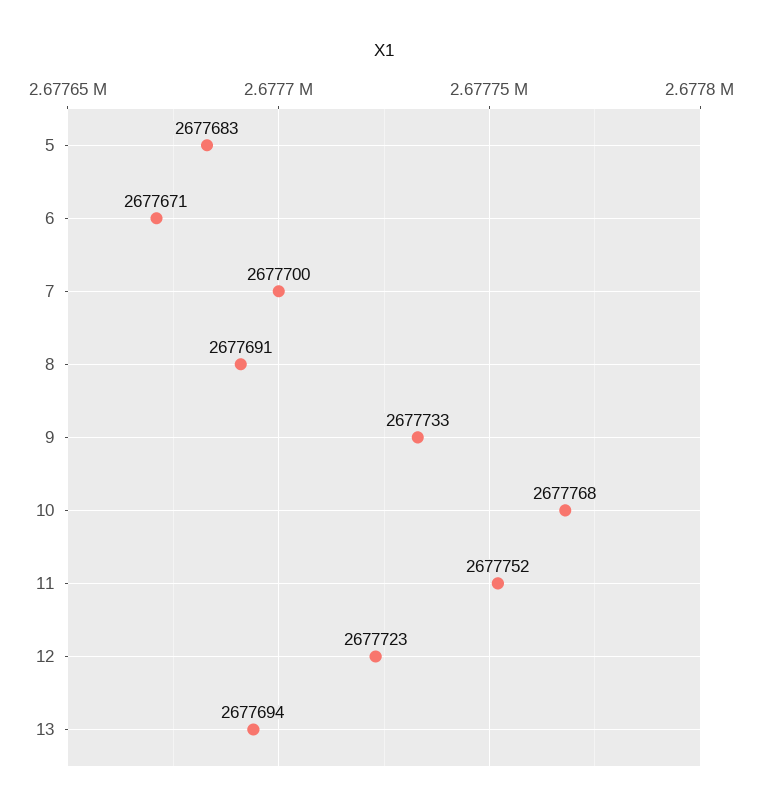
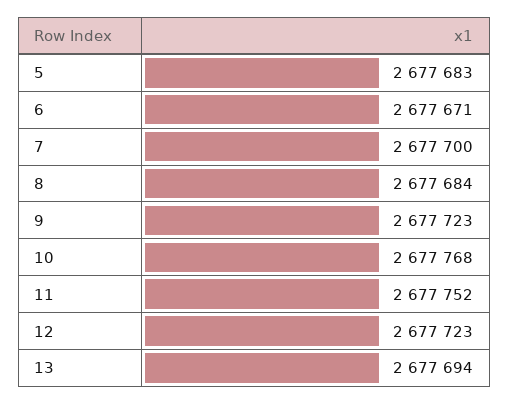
8: 2677691 -> 2677684
9: 2677733 -> 2677723

